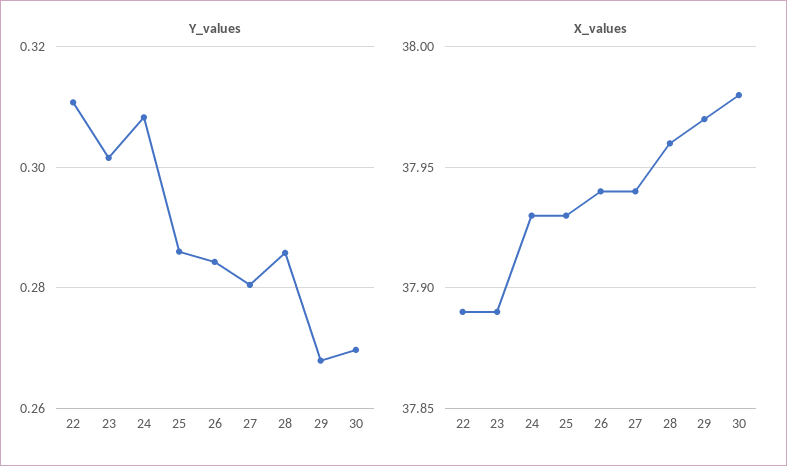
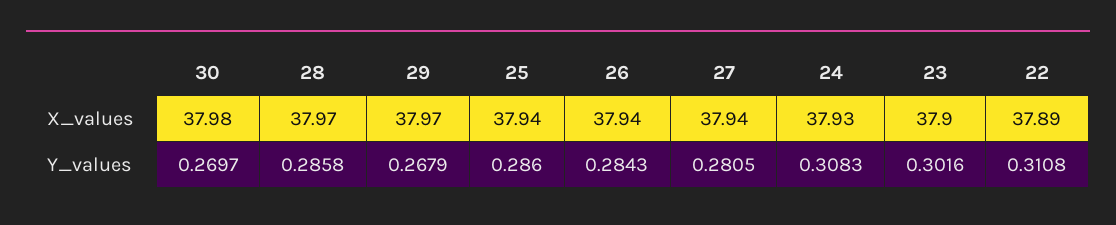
X_values, 23: 37.89 -> 37.9
X_values, 25: 37.93 -> 37.94
X_values, 28: 37.96 -> 37.97

